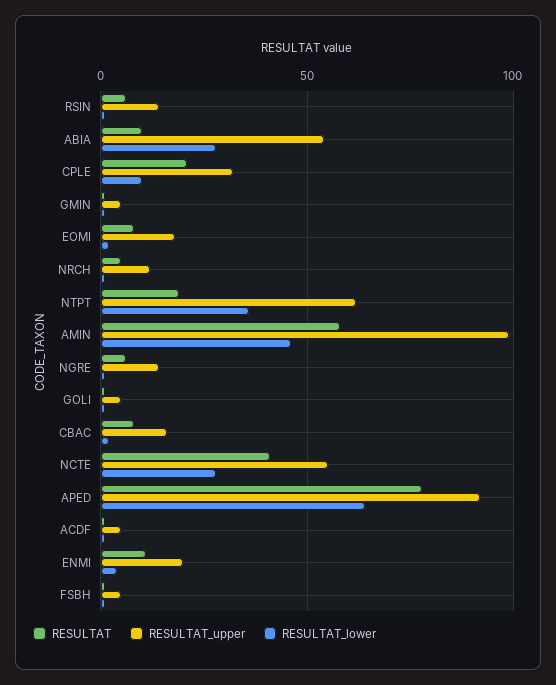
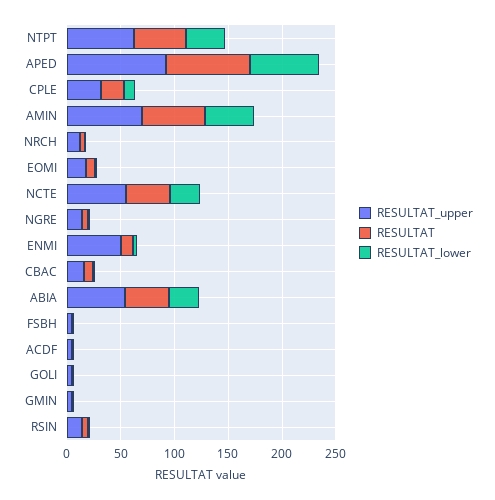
RESULTAT, ABIA: 10 -> 40
RESULTAT, NTPT: 20 -> 50
RESULTAT_upper, AMIN: 100 -> 70
RESULTAT_upper, ENMI: 20 -> 50

